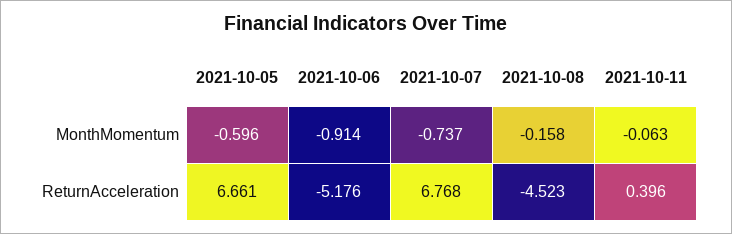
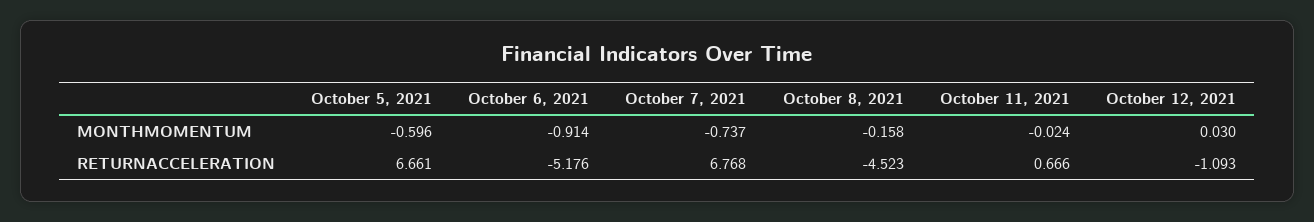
2021-10-11, MonthMomentum: -0.063 -> -0.024
2021-10-11, ReturnAcceleration: 0.396 -> 0.666
October 12, 2021, MonthMomentum: none -> 0.03
October 12, 2021, ReturnAcceleration: none -> -1.093

